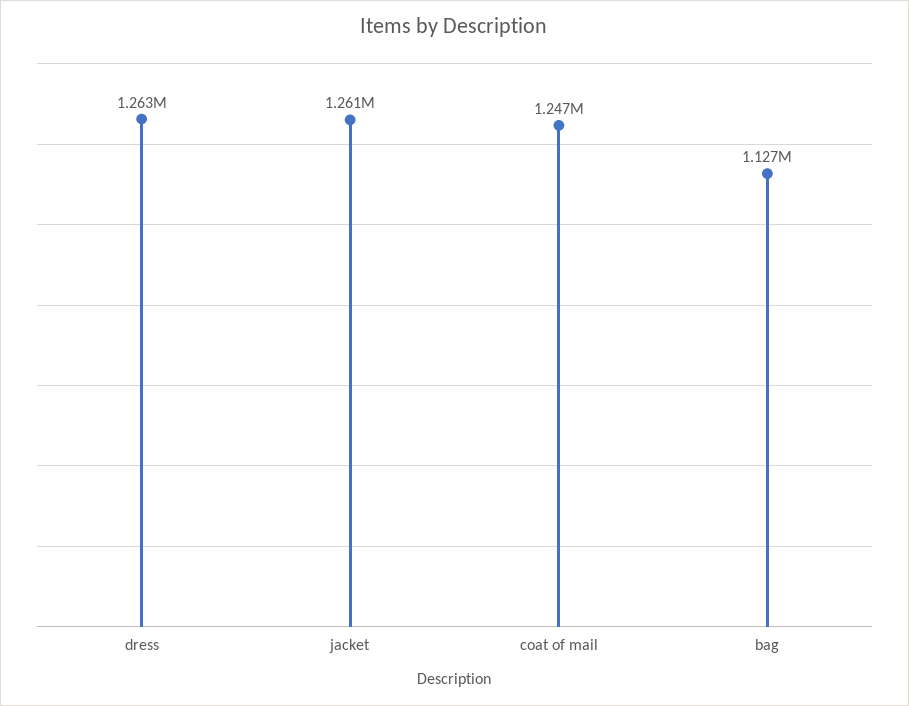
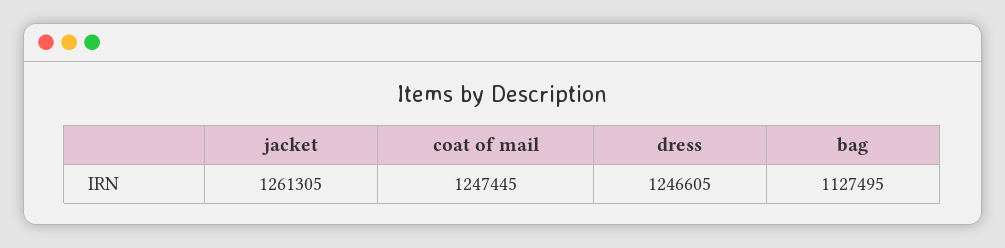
dress: 1263000 -> 1246605

